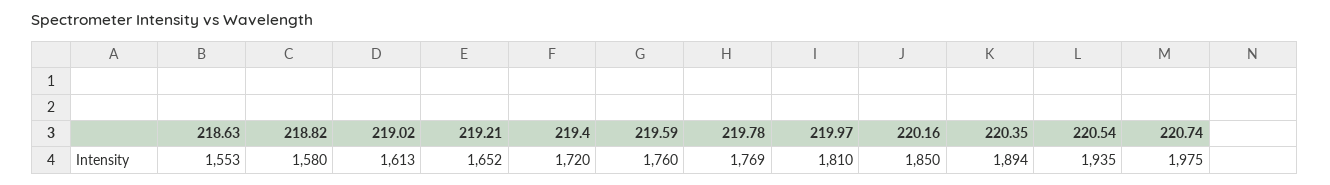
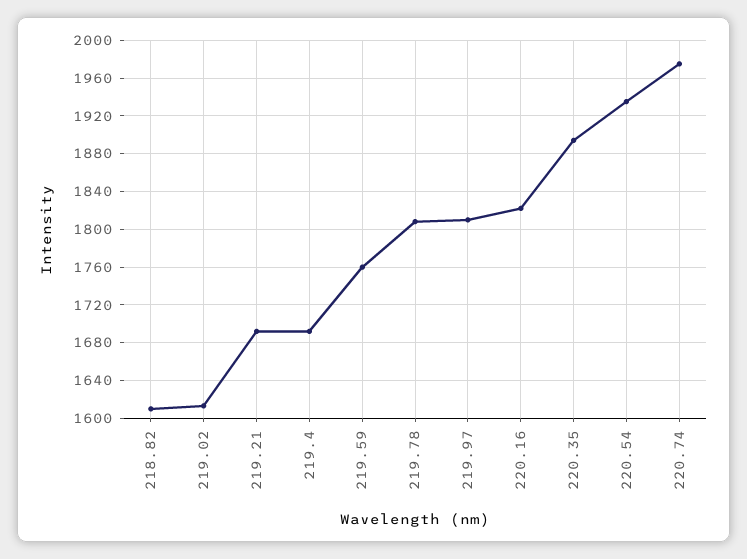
218.63: 1553 -> none
218.82: 1580 -> 1610
219.21: 1652 -> 1690
219.4: 1720 -> 1690
219.78: 1769 -> 1810
220.16: 1850 -> 1820

